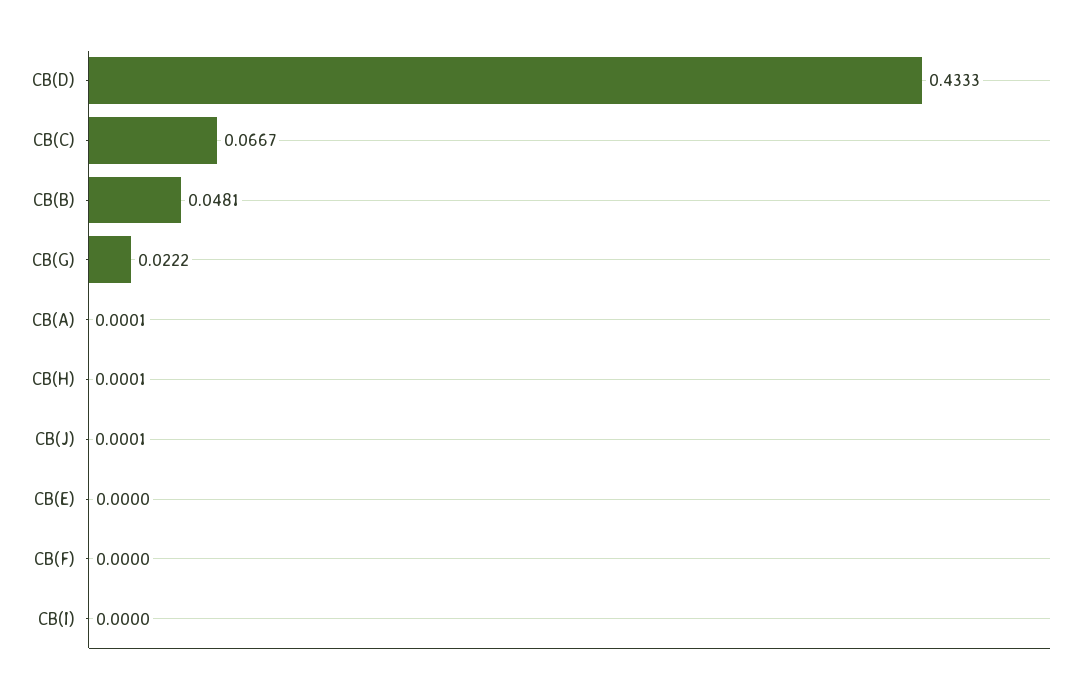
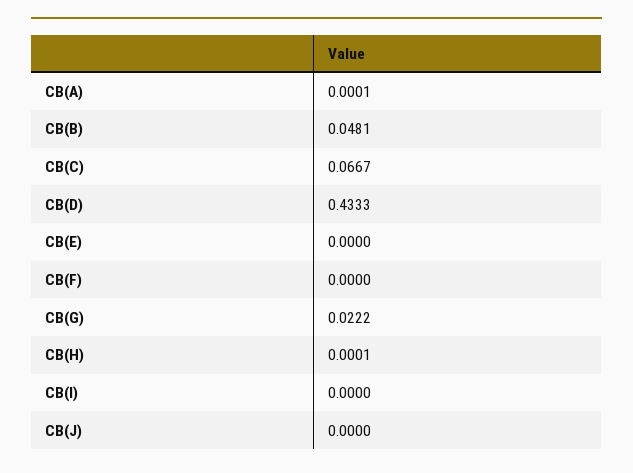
CB(J): 0.0001 -> 0

